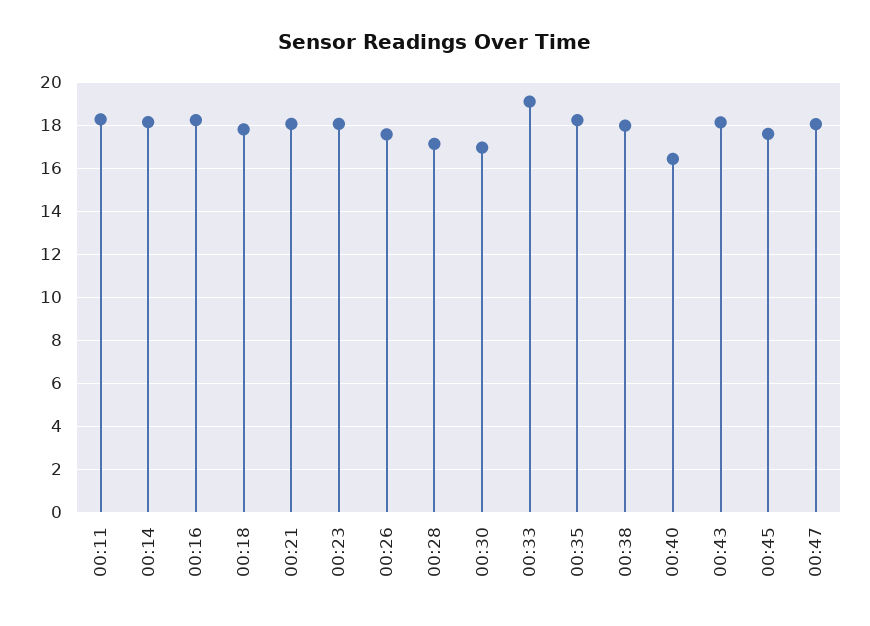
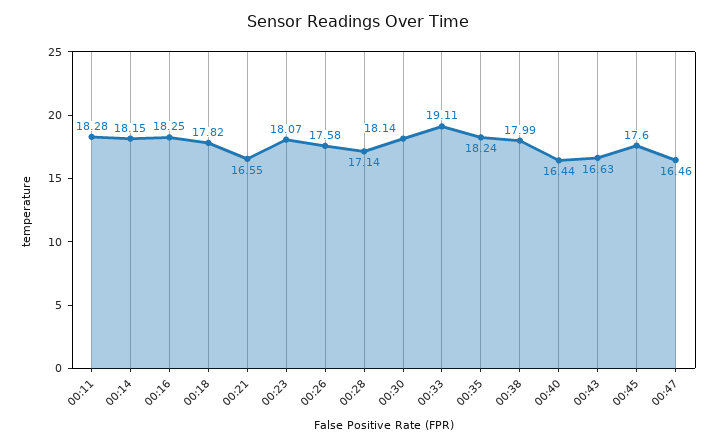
00:21: 18 -> 16.55
00:30: 17 -> 18.14
00:43: 18 -> 16.63
00:47: 18 -> 16.46

